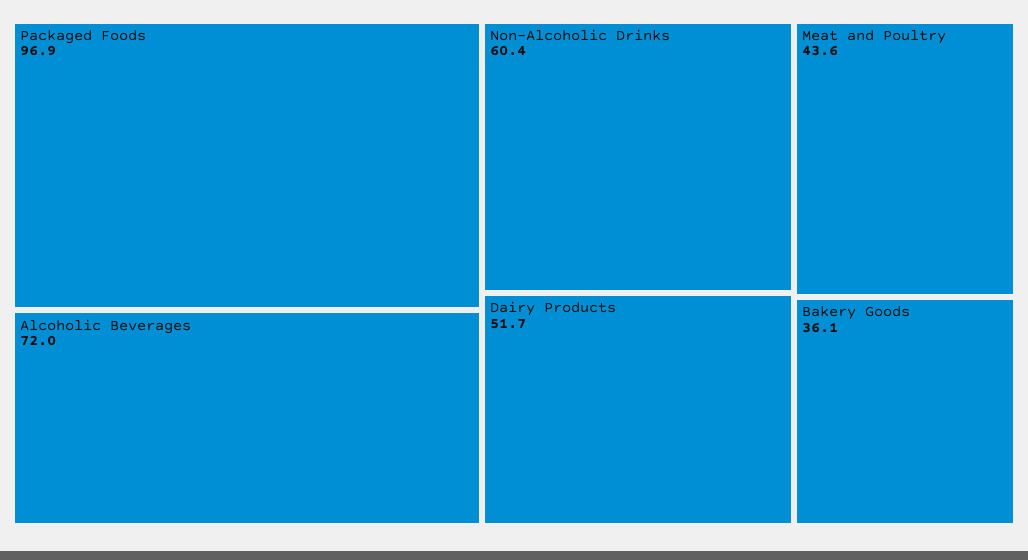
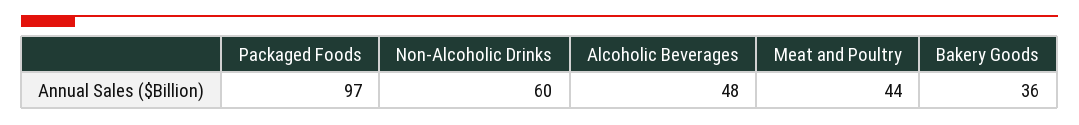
Alcoholic Beverages: 72 -> 48
Dairy Products: 51.7 -> none

